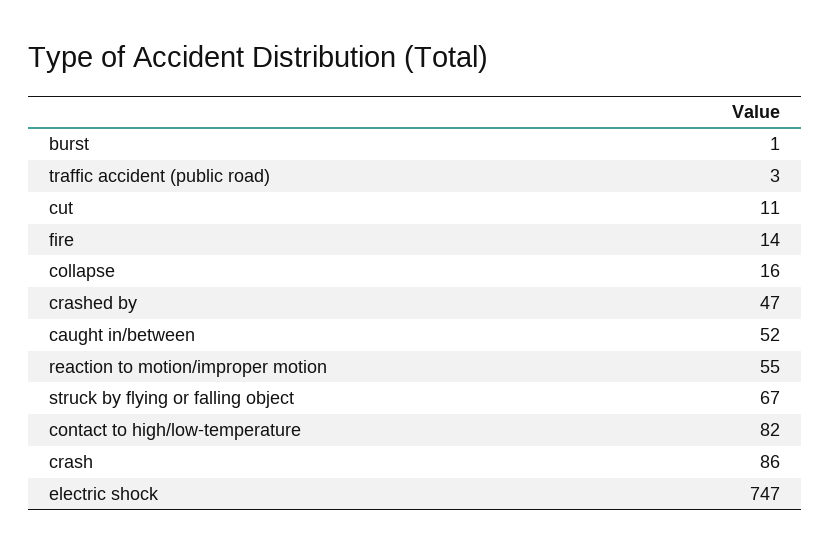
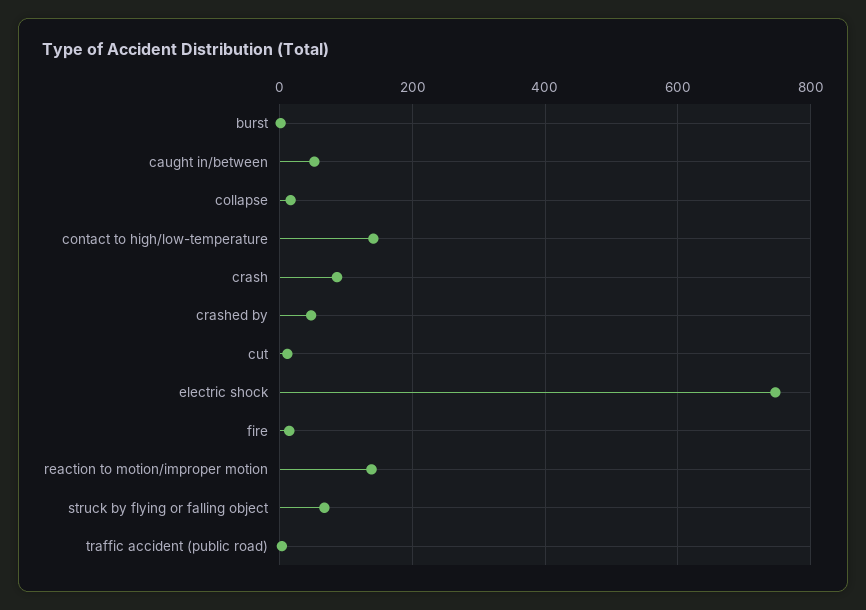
reaction to motion/improper motion: 55 -> 140
contact to high/low-temperature: 82 -> 140

